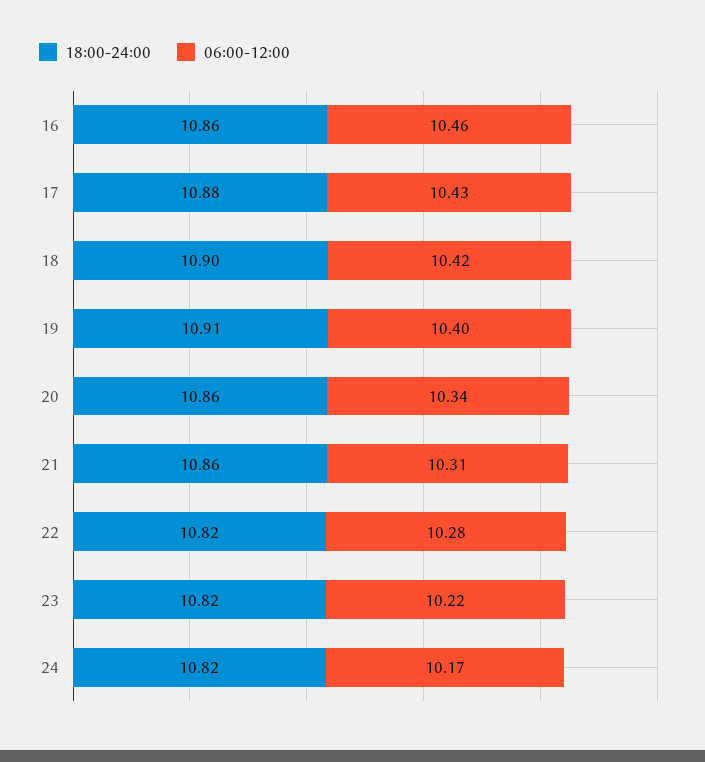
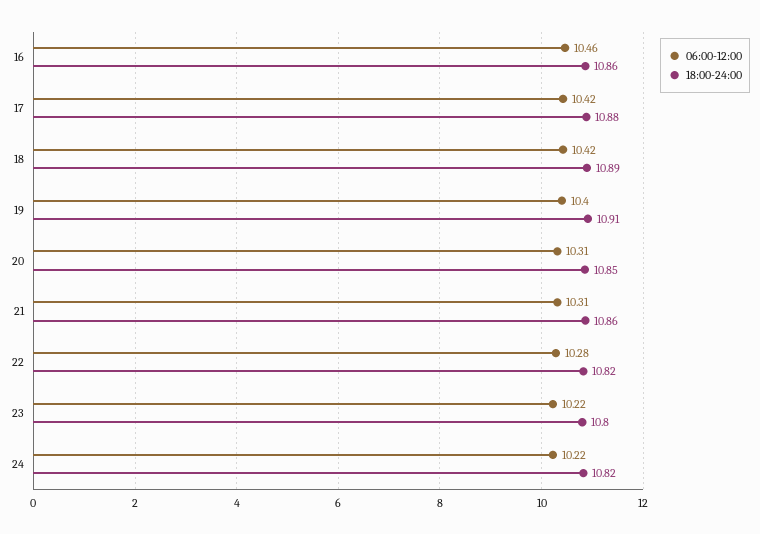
06:00-12:00, 17: 10.43 -> 10.42
18:00-24:00, 18: 10.9 -> 10.89
18:00-24:00, 20: 10.86 -> 10.85
06:00-12:00, 20: 10.34 -> 10.31
18:00-24:00, 23: 10.82 -> 10.8
06:00-12:00, 24: 10.17 -> 10.22

